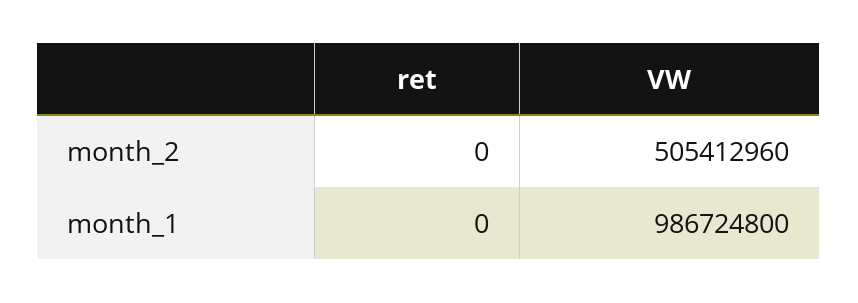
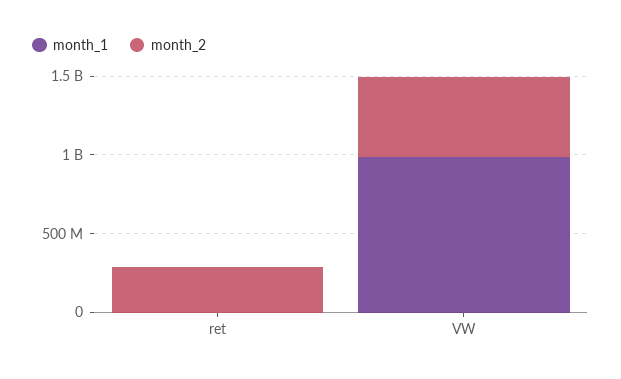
month_2, ret: 0 -> 300000000

